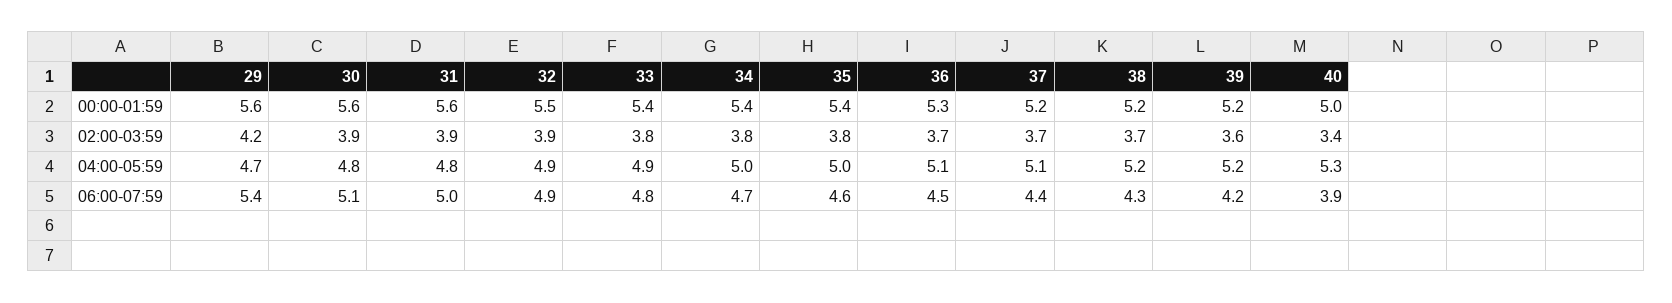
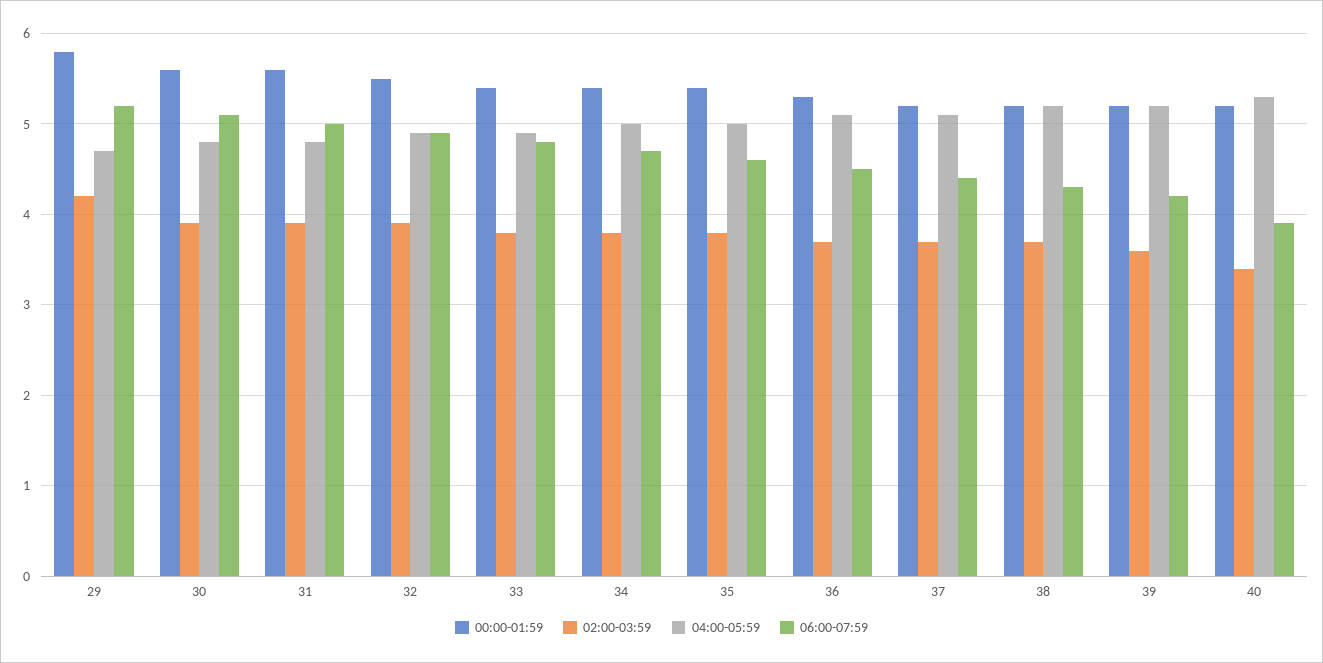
00:00-01:59, 29: 5.6 -> 5.8
00:00-01:59, 40: 5 -> 5.2
06:00-07:59, 29: 5.4 -> 5.2

